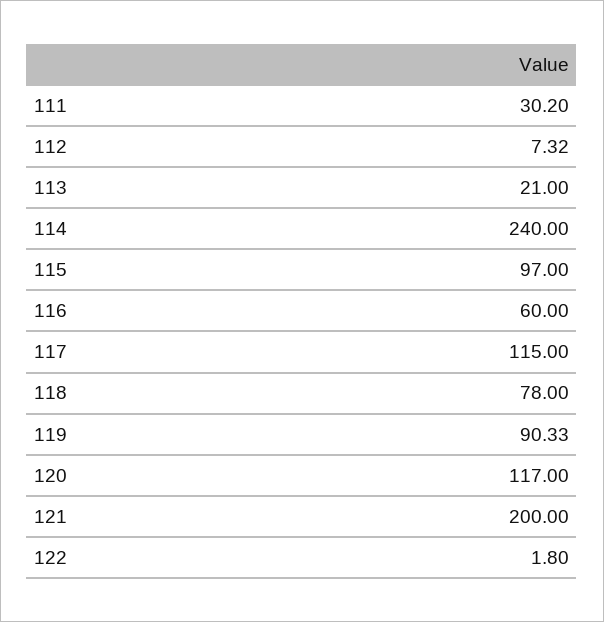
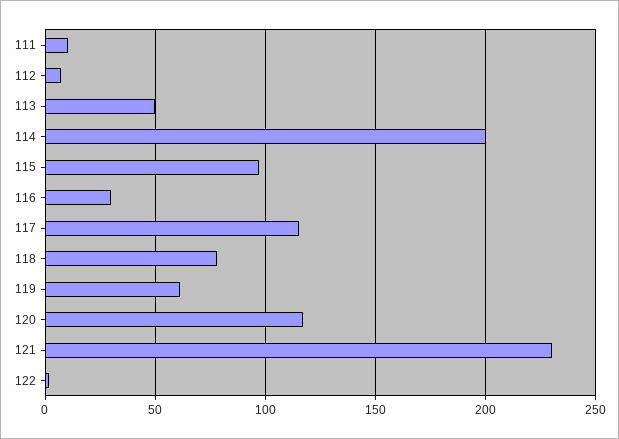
111: 30.2 -> 10
113: 21 -> 50
114: 240 -> 200
116: 60 -> 30
119: 90.33 -> 60
121: 200 -> 230

